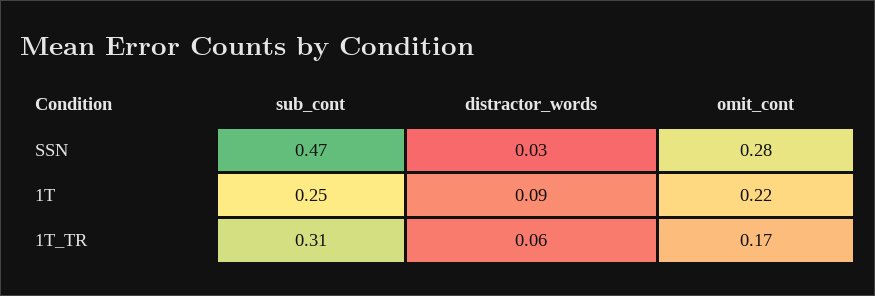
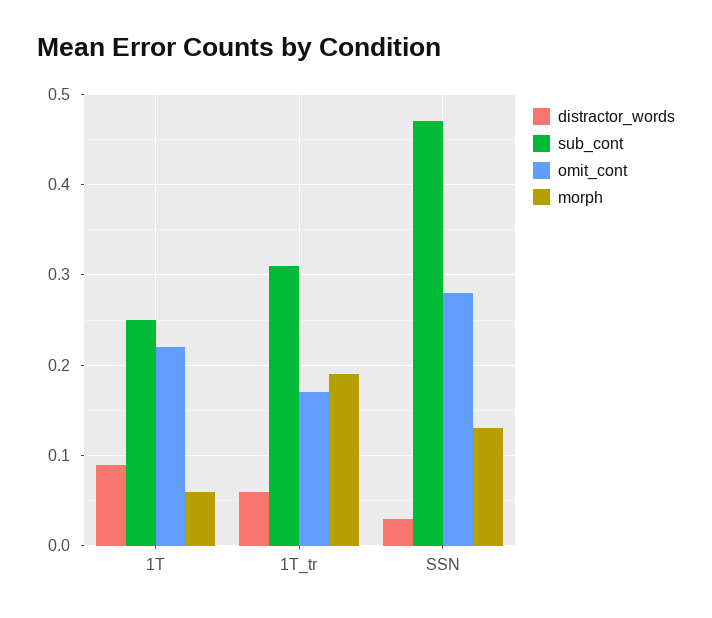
morph, 1T: none -> 0.06
morph, 1T_TR: none -> 0.19
morph, SSN: none -> 0.13

